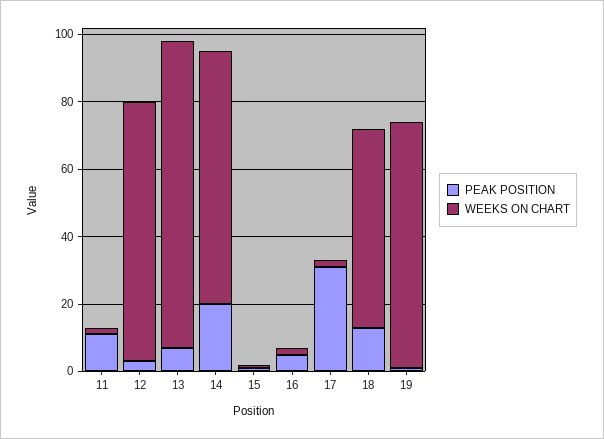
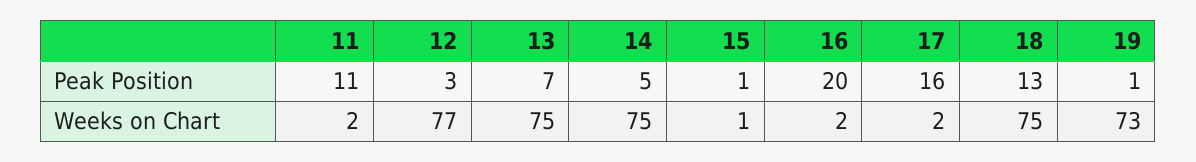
WEEKS ON CHART, 13: 90 -> 75
PEAK POSITION, 14: 20 -> 5
PEAK POSITION, 16: 5 -> 20
PEAK POSITION, 17: 30 -> 16
WEEKS ON CHART, 18: 60 -> 75

